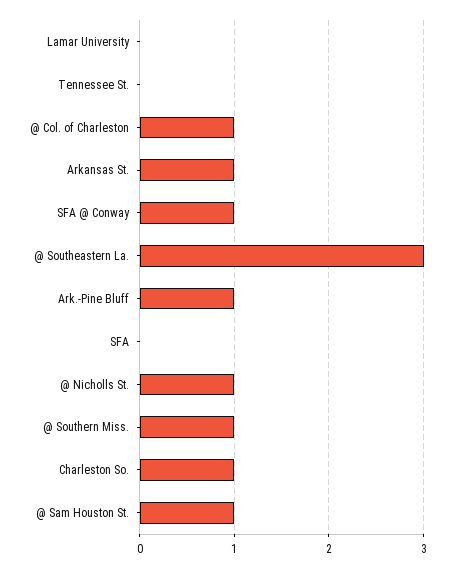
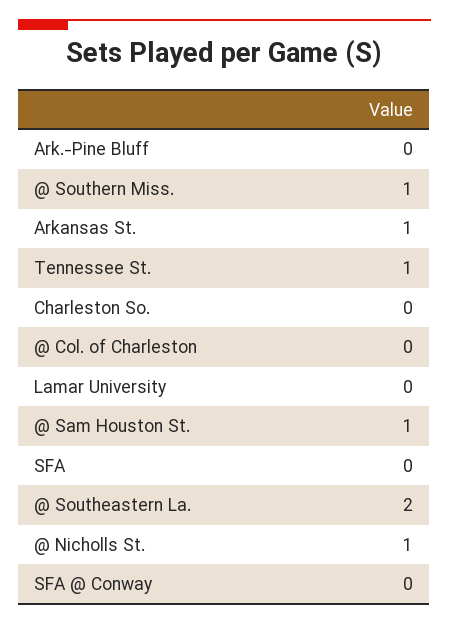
Tennessee St.: 0 -> 1
@ Col. of Charleston: 1 -> 0
SFA @ Conway: 1 -> 0
@ Southeastern La.: 3 -> 2
Ark.-Pine Bluff: 1 -> 0
Charleston So.: 1 -> 0

